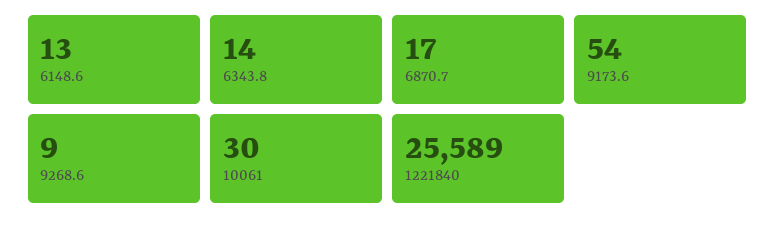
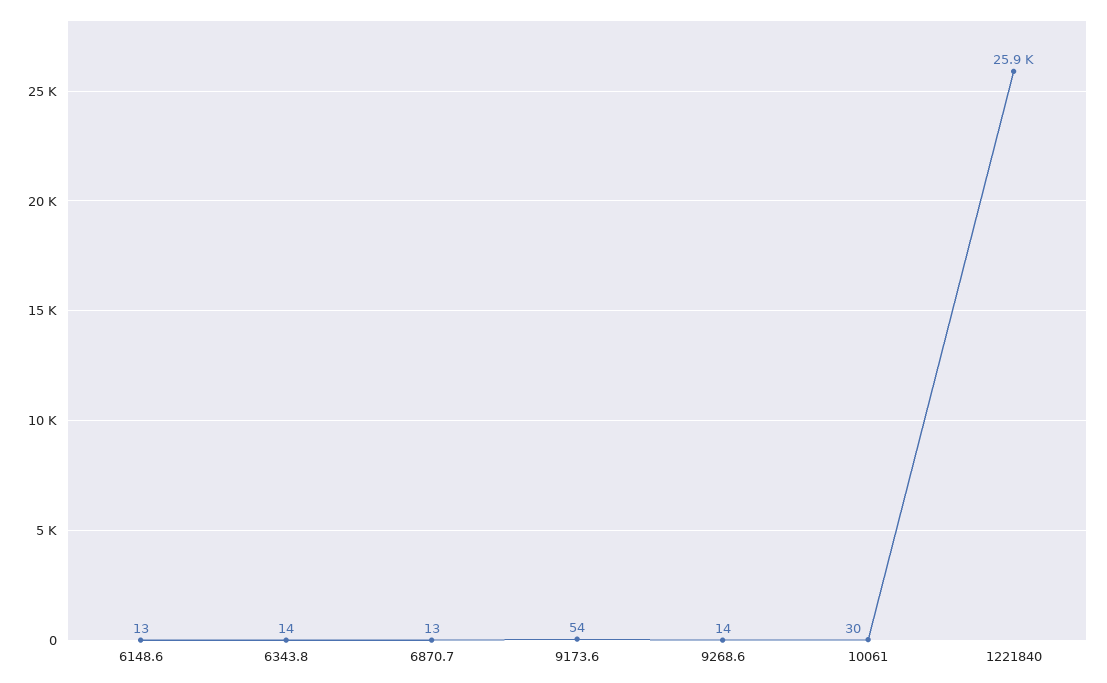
6870.7: 17 -> 13
9268.6: 9 -> 14
1221840: 25589 -> 25900

